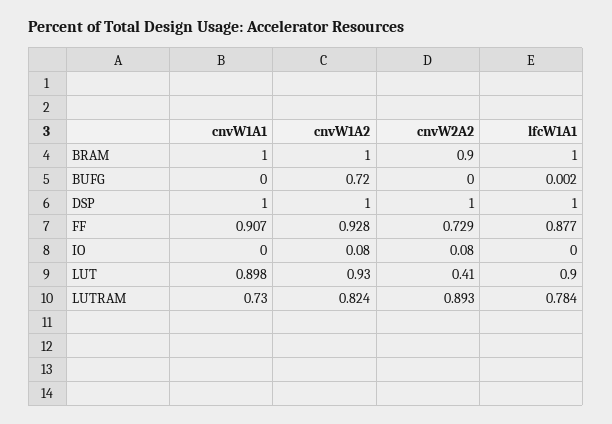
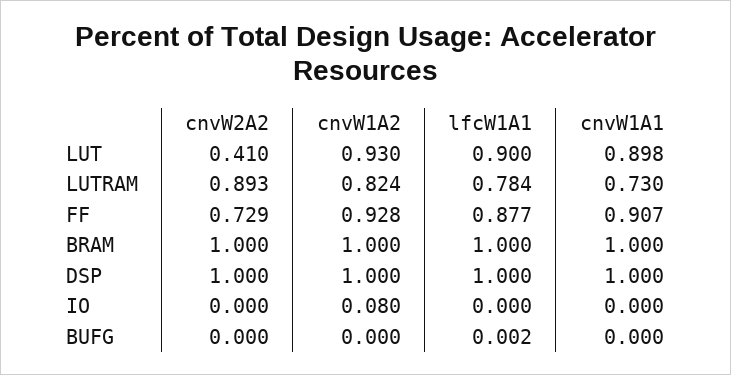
cnvW2A2, BRAM: 0.9 -> 1
cnvW1A2, BUFG: 0.72 -> 0
cnvW2A2, IO: 0.08 -> 0

